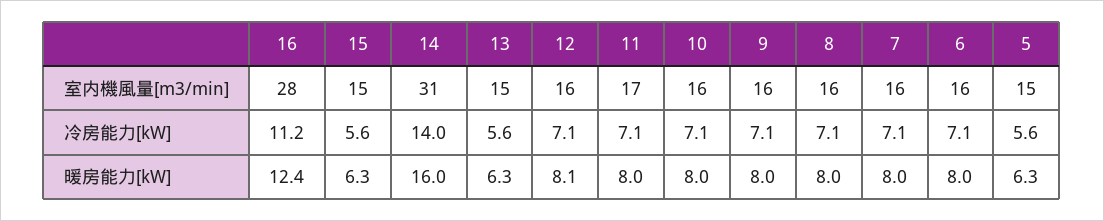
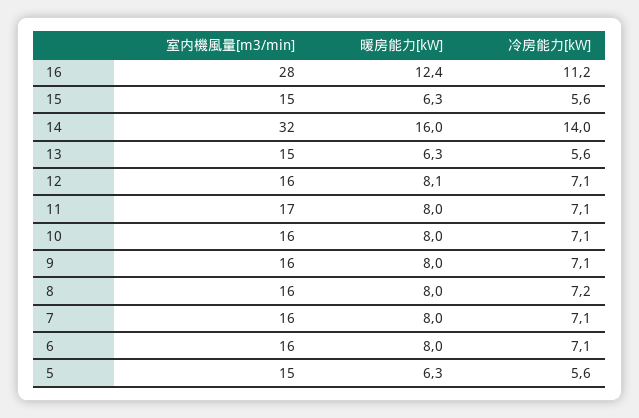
14, 室内機風量[m3/min]: 31 -> 32
8, 冷房能力[kW]: 7.1 -> 7.2

